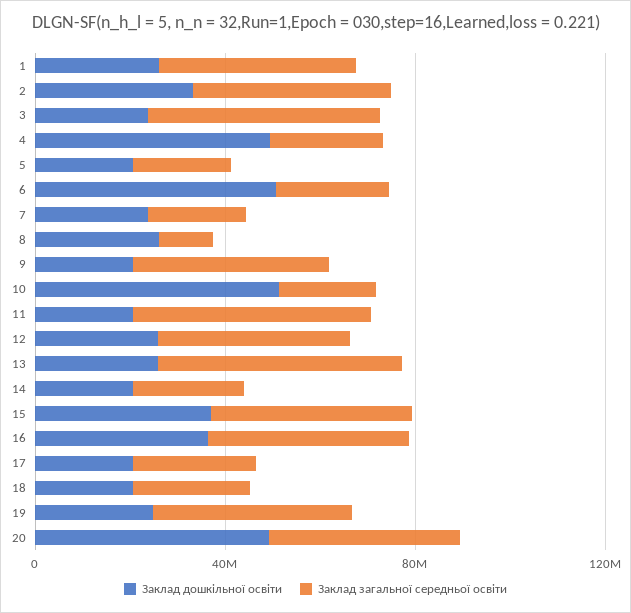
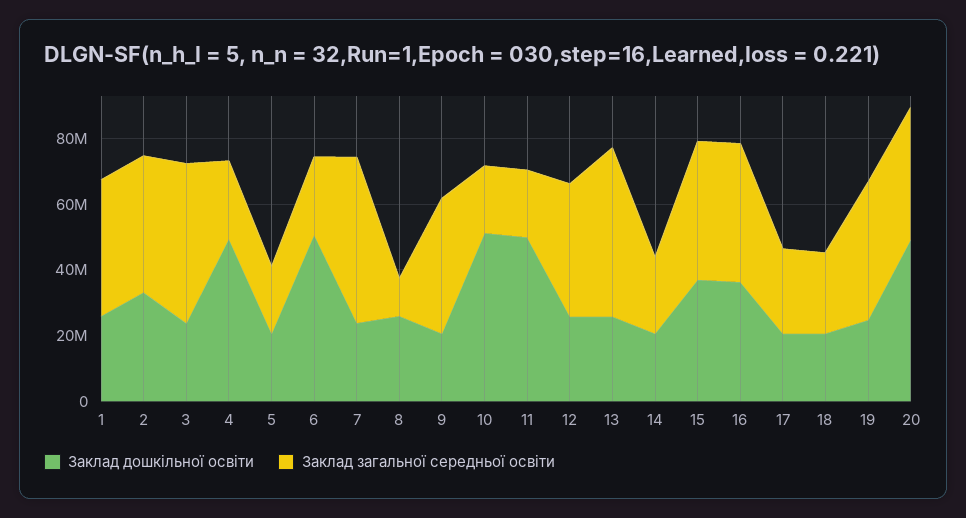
Заклад загальної середньої освіти, 7: 20000000 -> 50000000
Заклад дошкільної освіти, 11: 20000000 -> 50000000
Заклад загальної середньої освіти, 11: 50000000 -> 20000000

